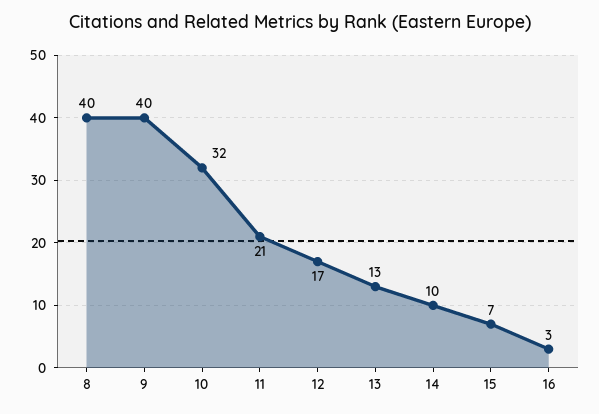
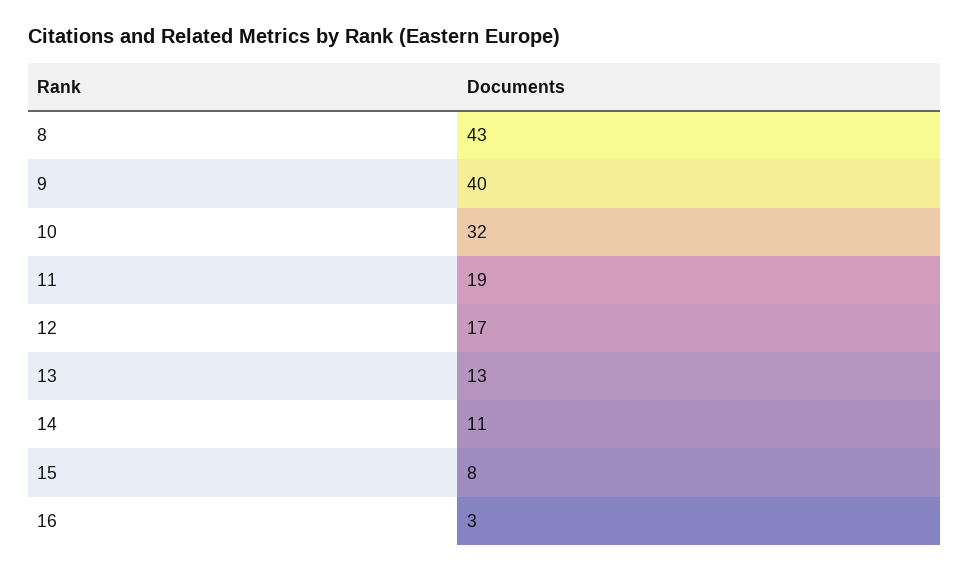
8: 40 -> 43
11: 21 -> 19
14: 10 -> 11
15: 7 -> 8

